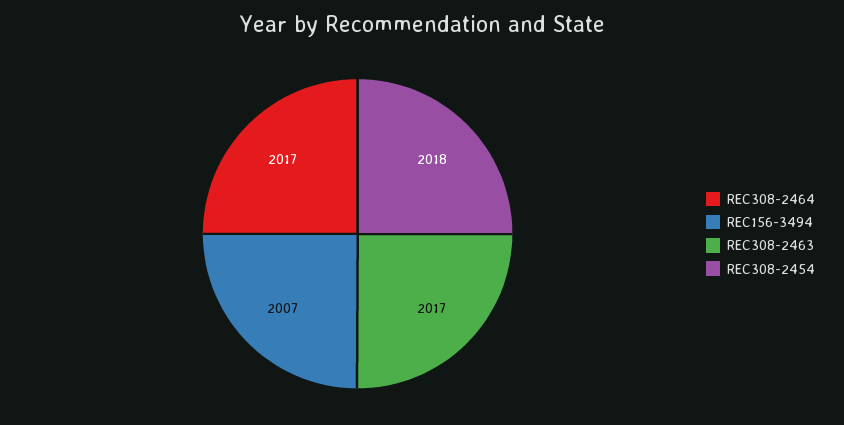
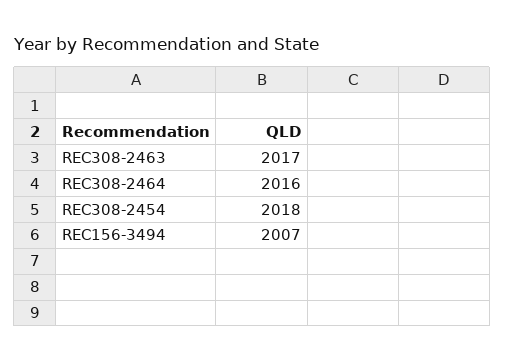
REC308-2464: 2017 -> 2016

